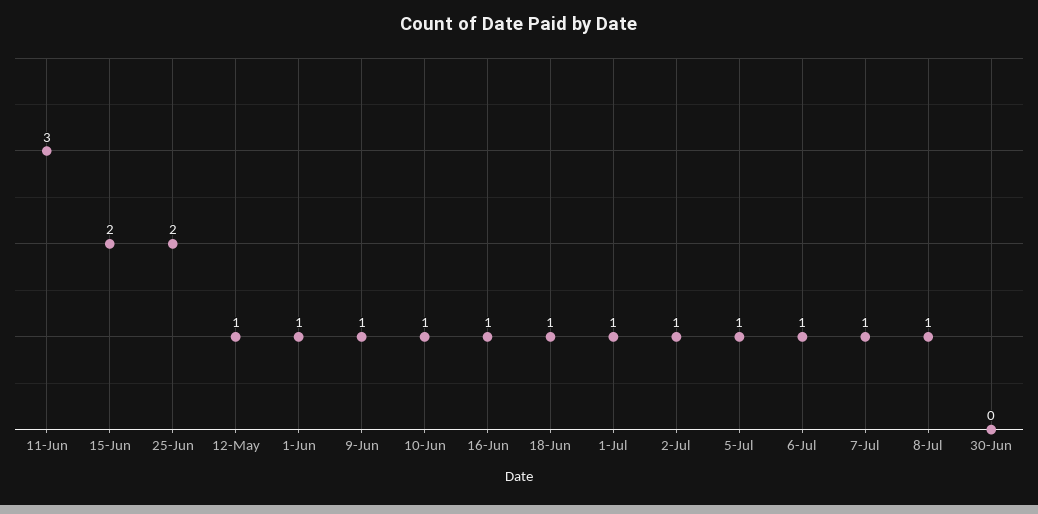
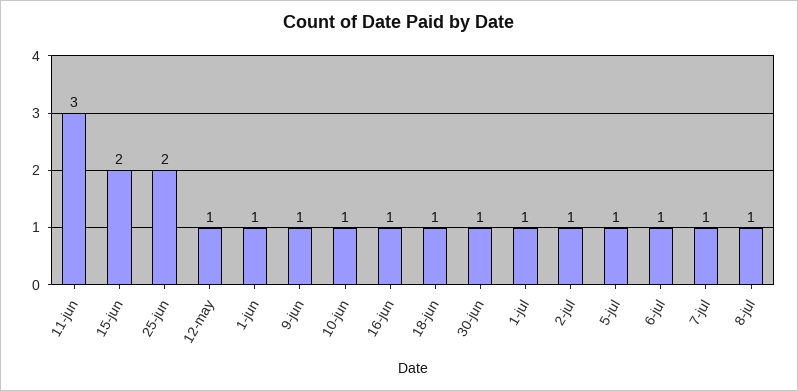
30-Jun: 0 -> 1

